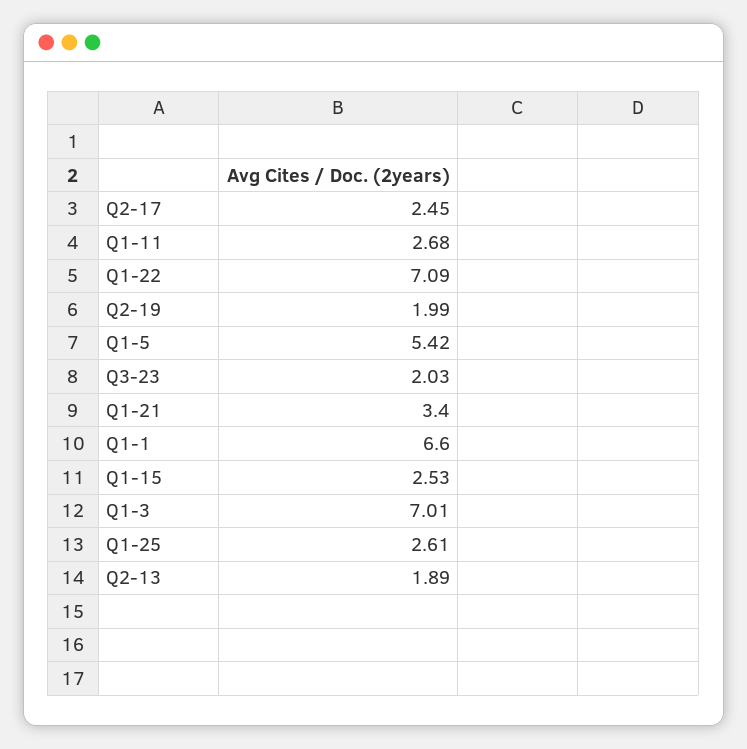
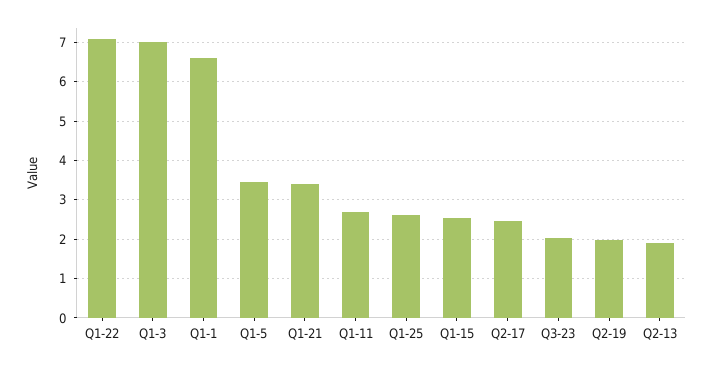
Q1-5: 5.42 -> 3.4

